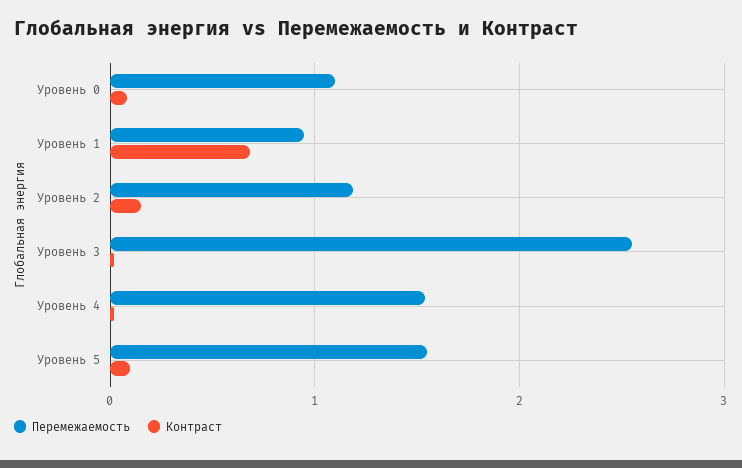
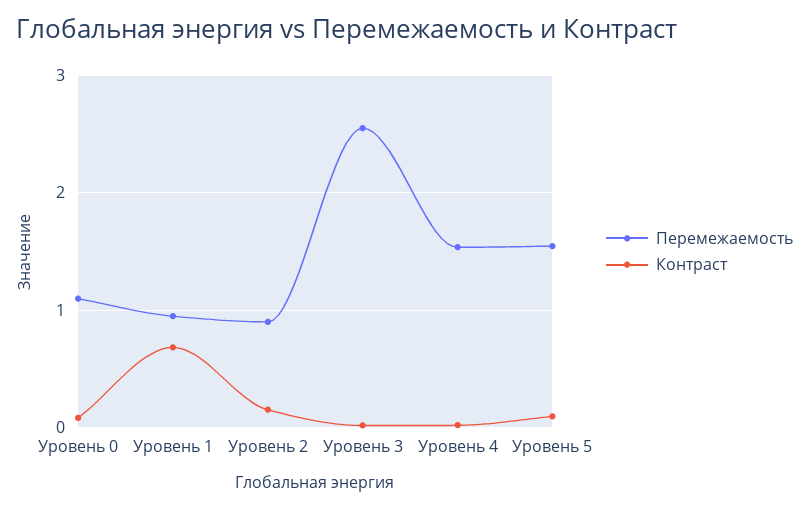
Перемежаемость, Уровень 2: 1.2 -> 0.9

